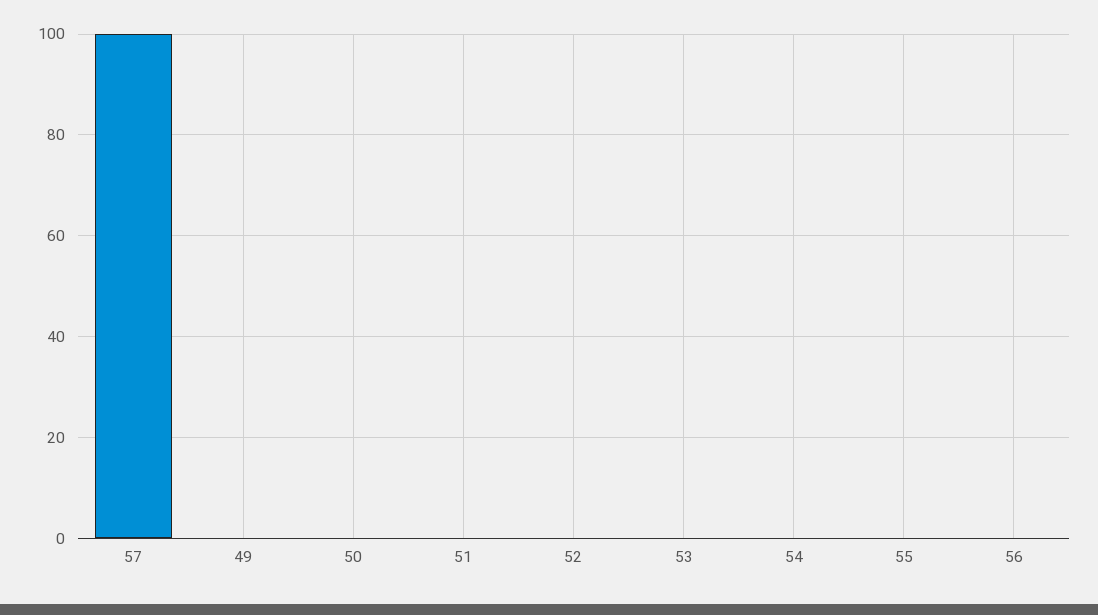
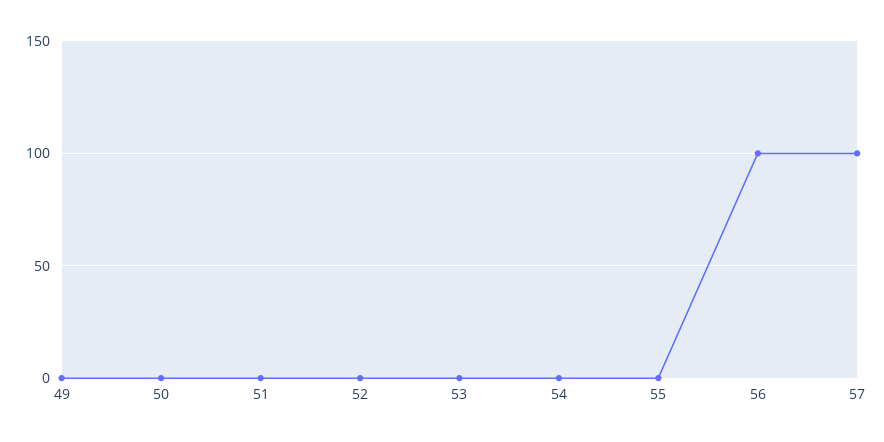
56: 0 -> 100

